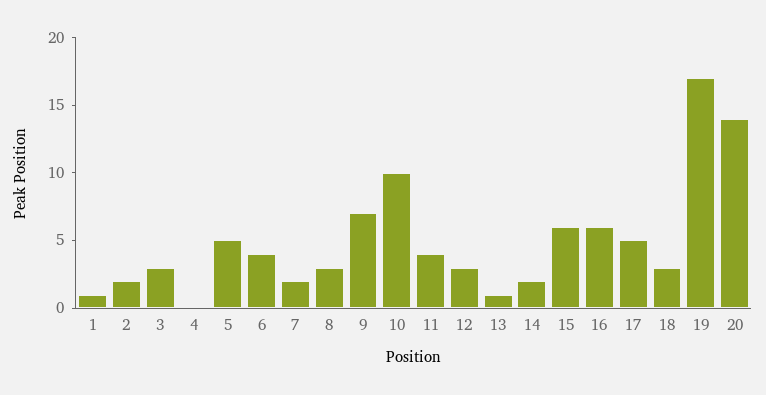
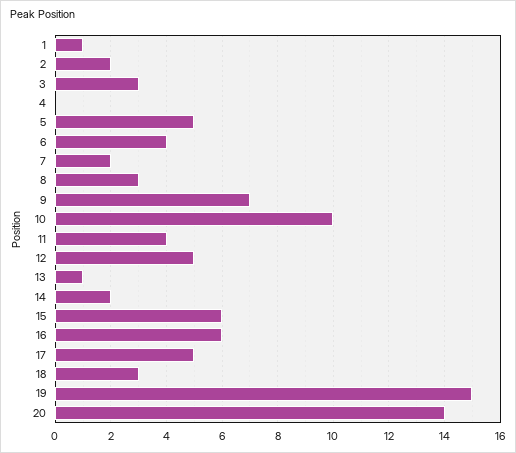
12: 3 -> 5
19: 17 -> 15

